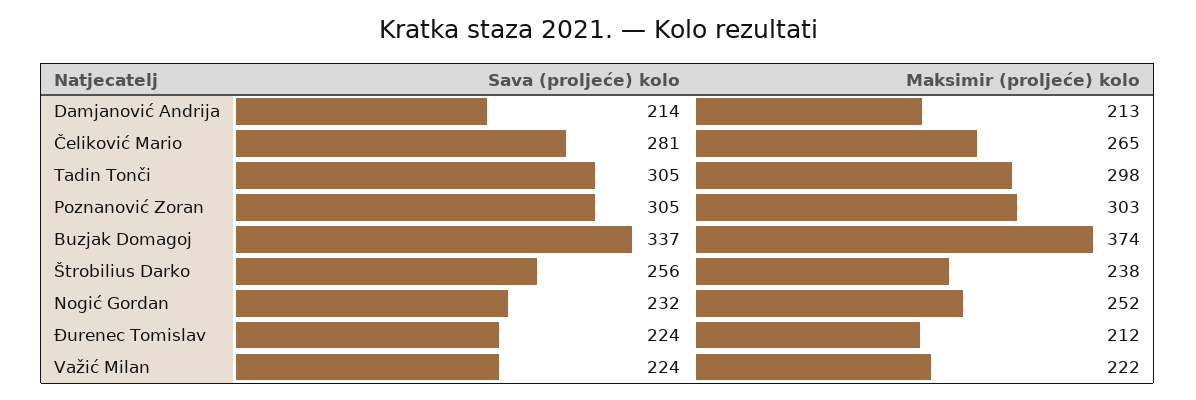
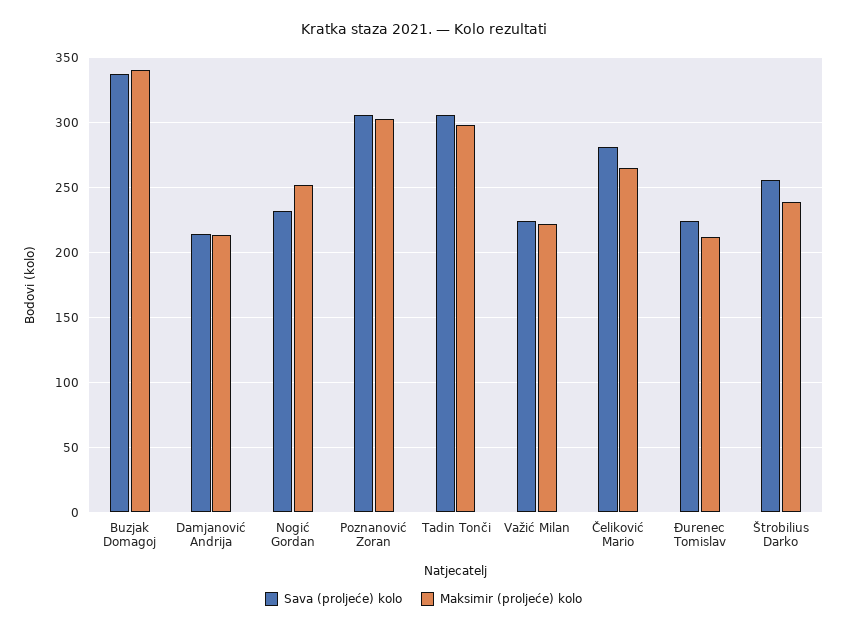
Maksimir (proljeće) kolo, Buzjak Domagoj: 374 -> 340

